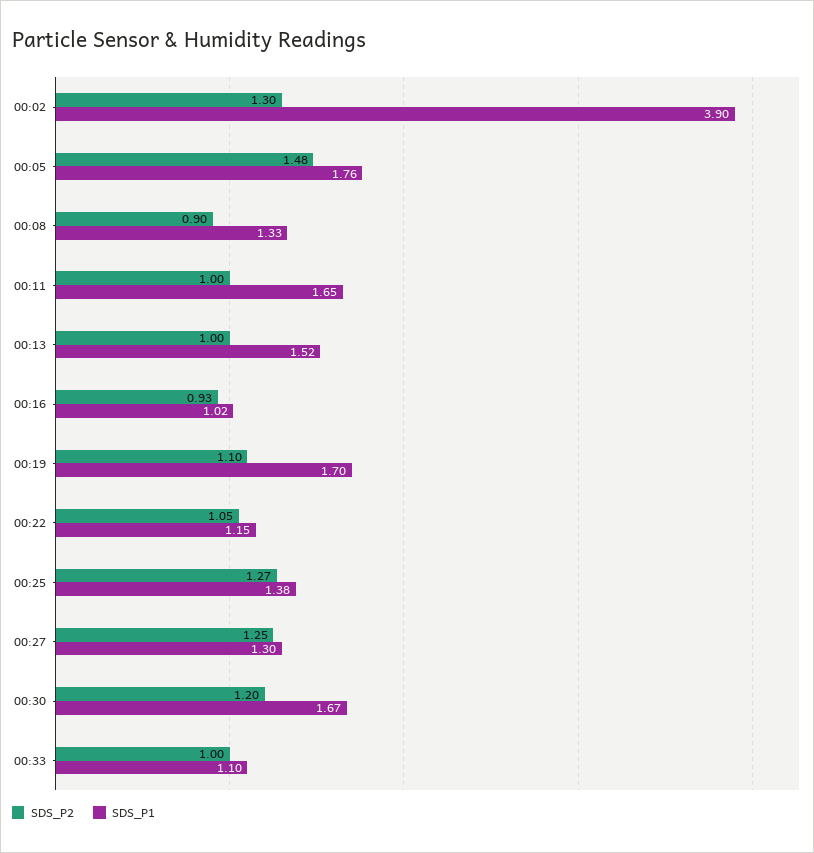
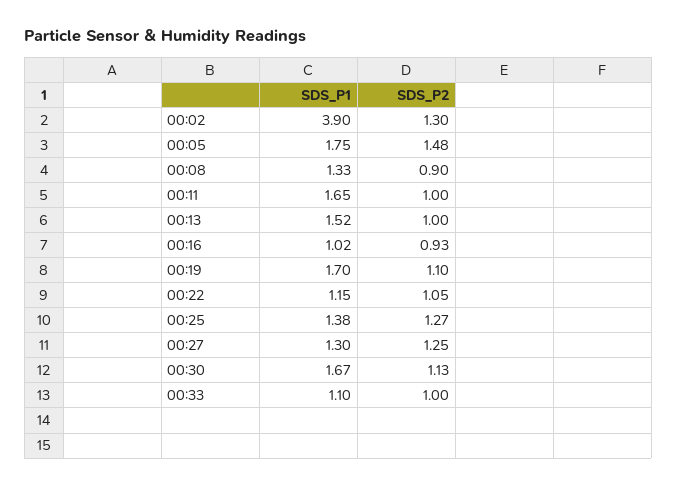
SDS_P1, 00:05: 1.76 -> 1.75
SDS_P2, 00:30: 1.2 -> 1.13

